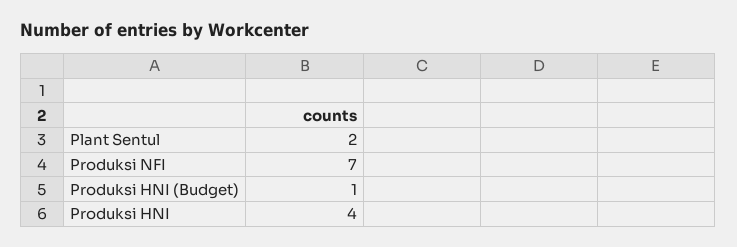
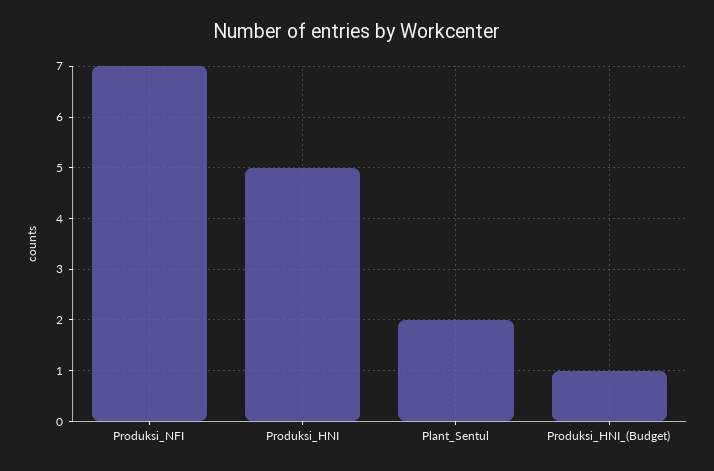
Produksi HNI: 4 -> 5

